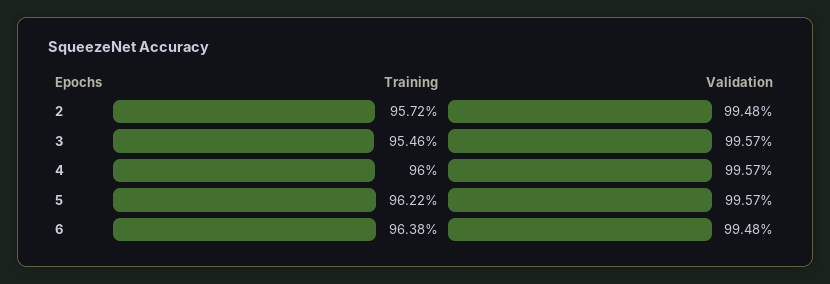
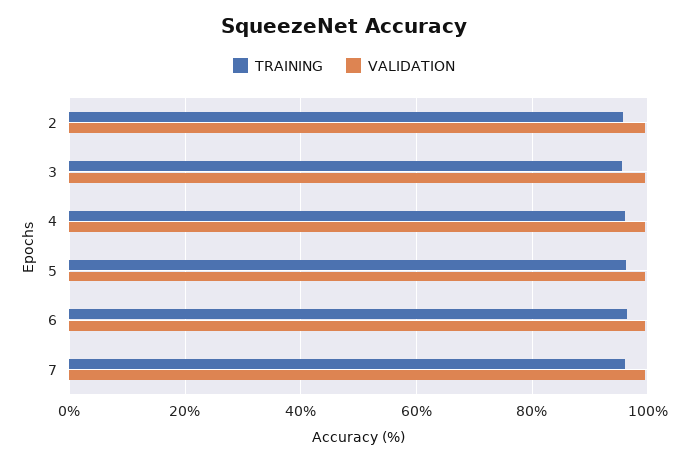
Training, 7: none -> 96
Validation, 7: none -> 100

